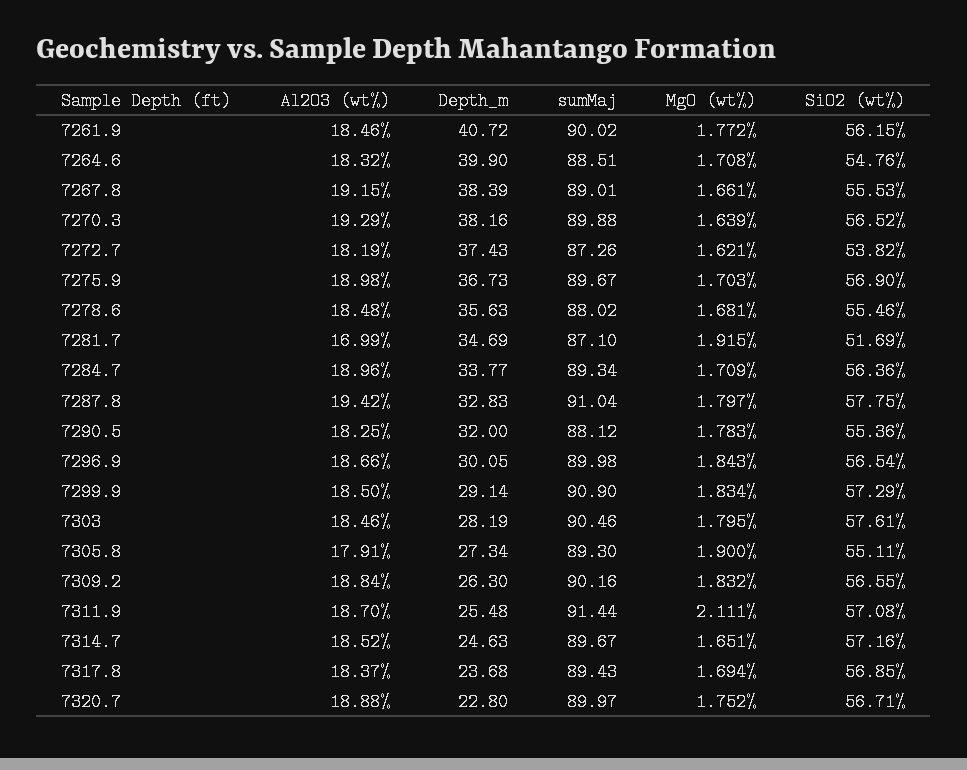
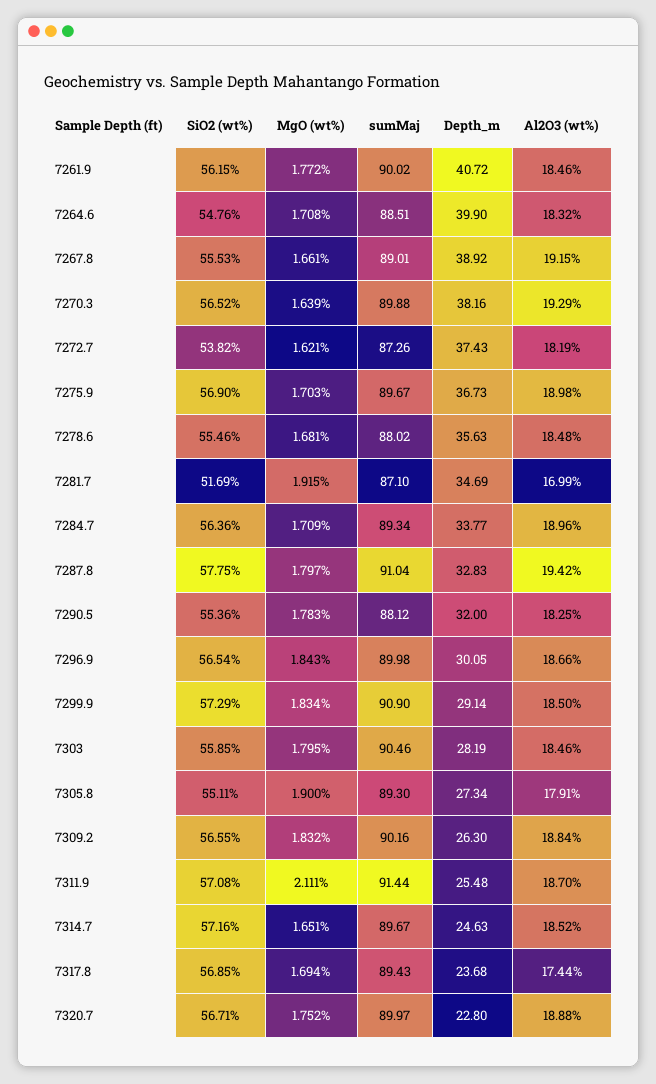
Depth_m, 7267.8: 38.39 -> 38.92
SiO2 (wt%), 7303: 57.61 -> 55.85
Al2O3 (wt%), 7317.8: 18.37 -> 17.44

